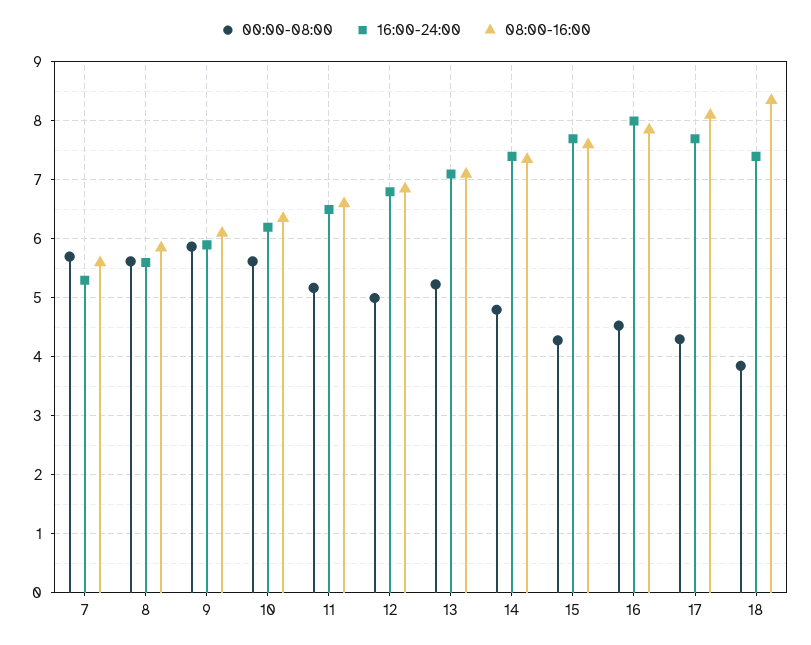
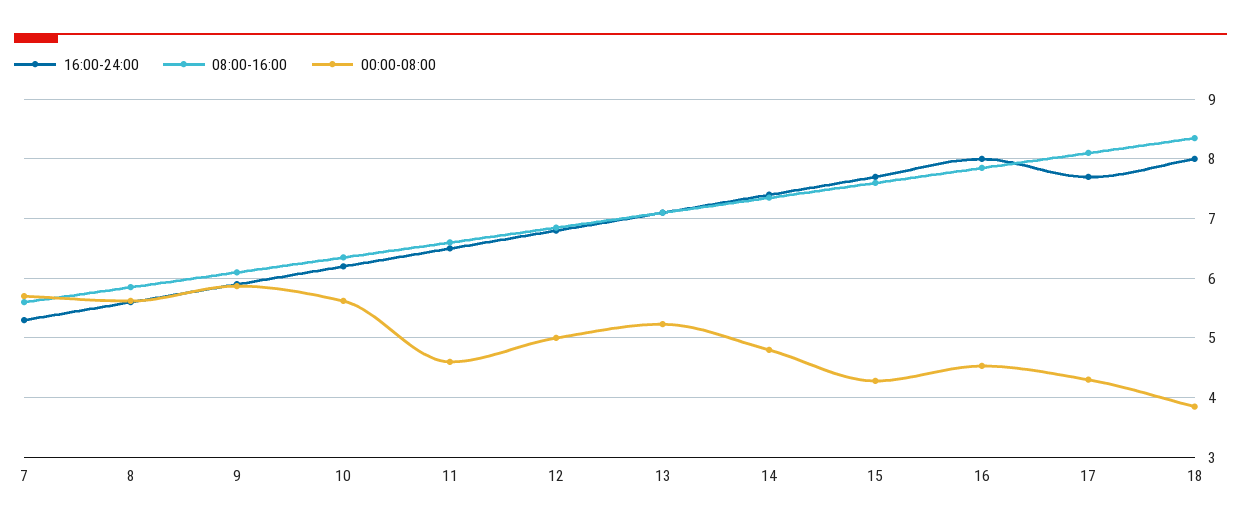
00:00-08:00, 11: 5.2 -> 4.6
16:00-24:00, 18: 7.4 -> 8

